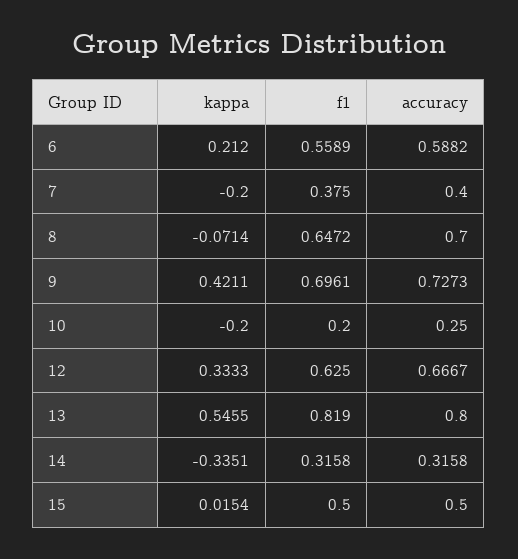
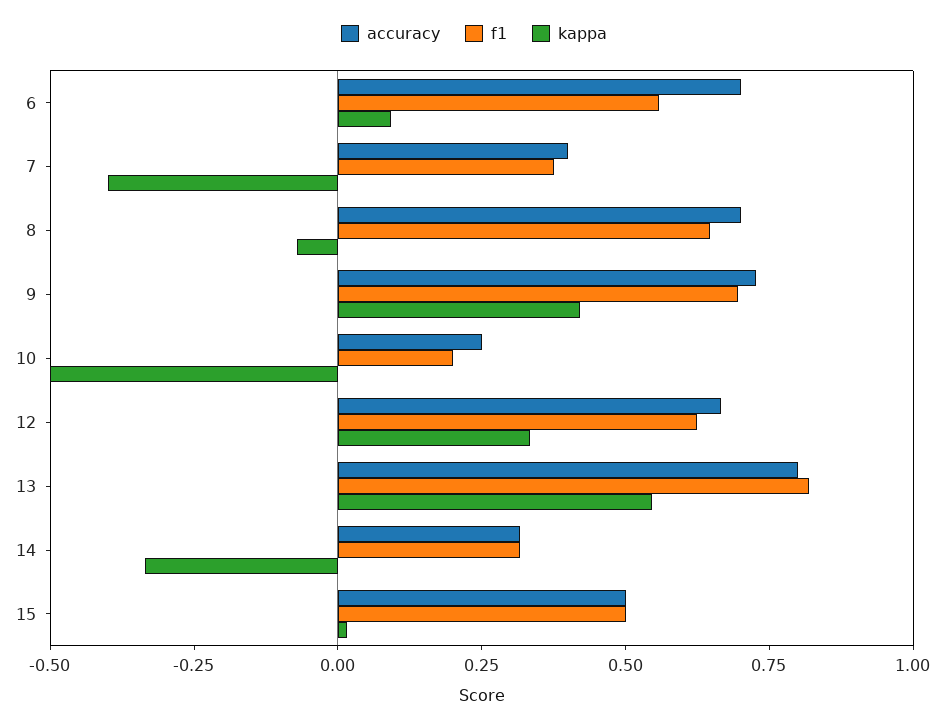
kappa, 6: 0.212 -> 0.1
accuracy, 6: 0.5882 -> 0.7
kappa, 7: -0.2 -> -0.4
kappa, 10: -0.2 -> -0.5

